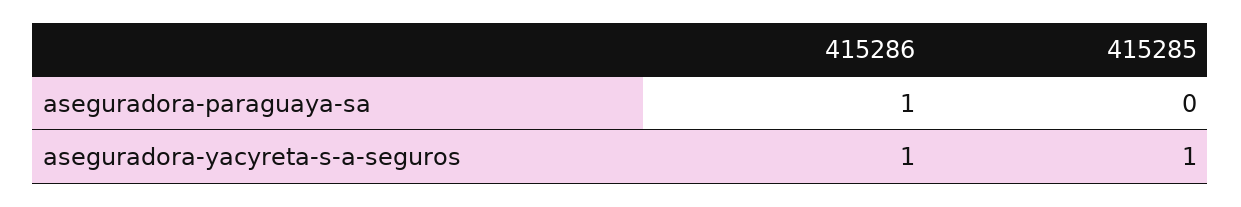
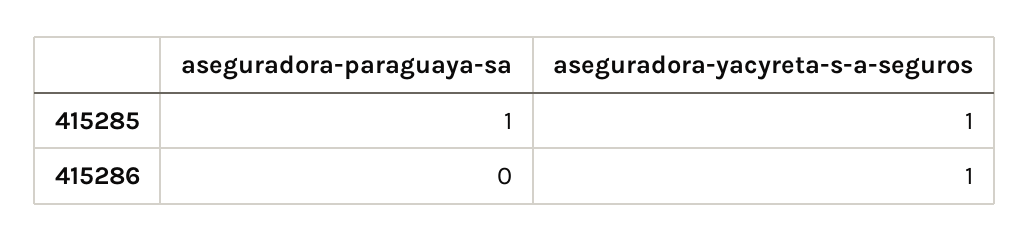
415286, aseguradora-paraguaya-sa: 1 -> 0
415285, aseguradora-paraguaya-sa: 0 -> 1

